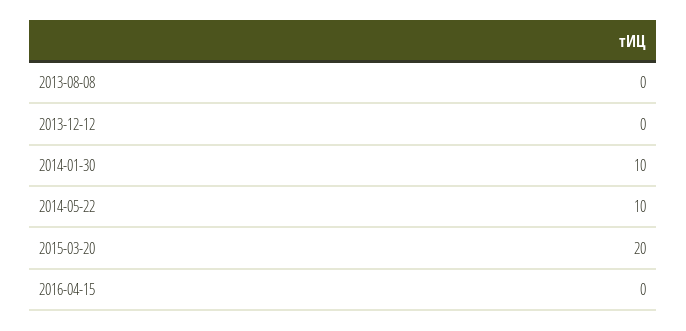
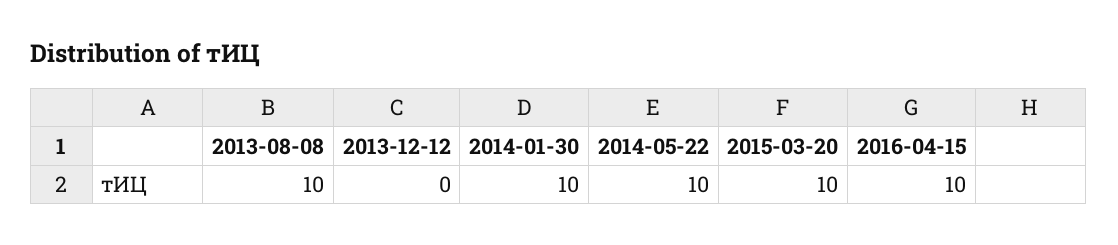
2013-08-08: 0 -> 10
2015-03-20: 20 -> 10
2016-04-15: 0 -> 10

